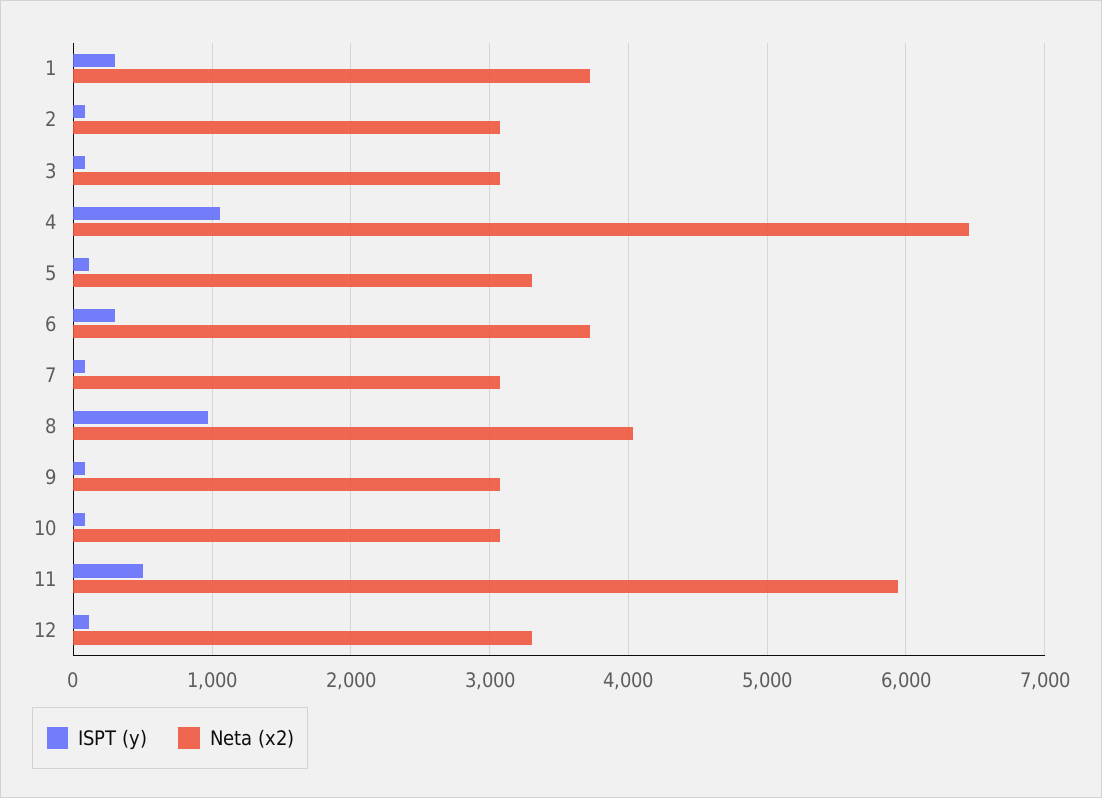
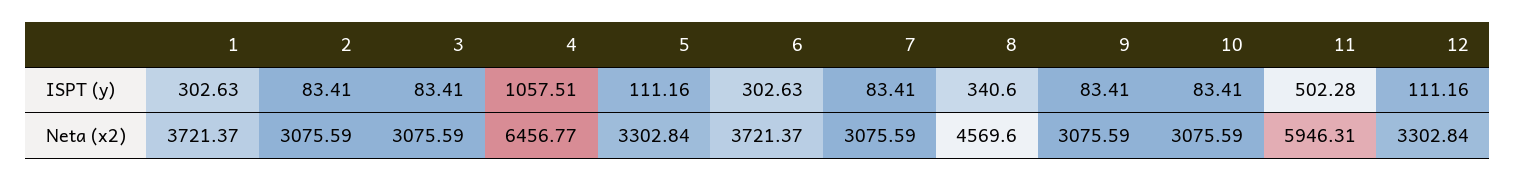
ISPT (y), 8: 1000 -> 340.6
Neta (x2), 8: 4000 -> 4569.6

